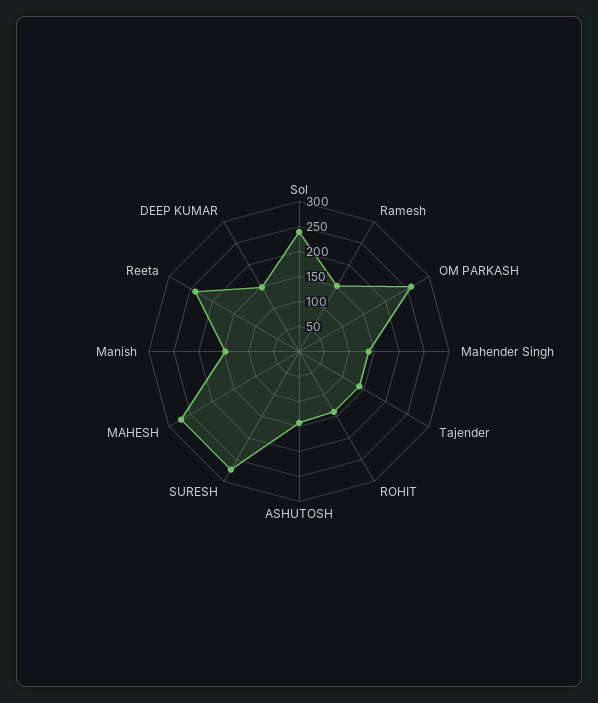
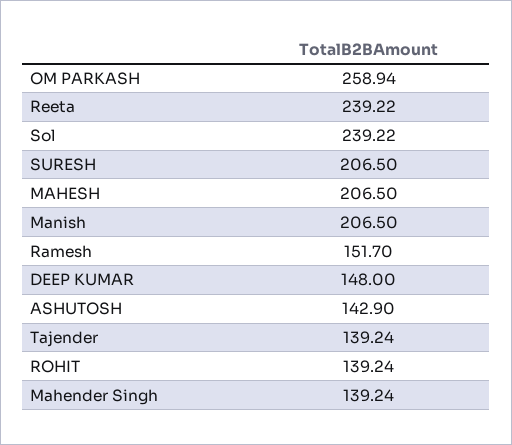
SURESH: 275 -> 206.5
MAHESH: 275 -> 206.5
Manish: 150 -> 206.5

